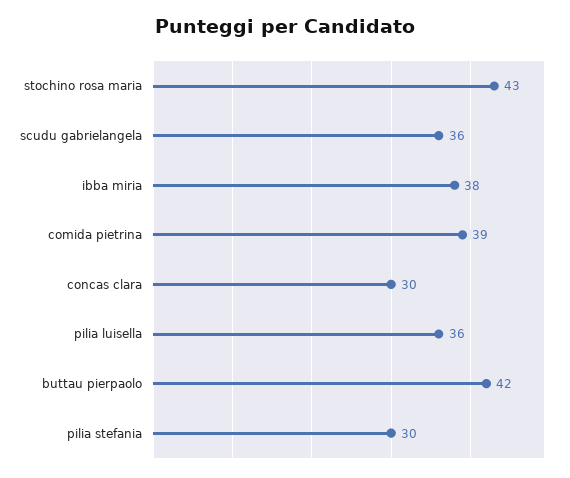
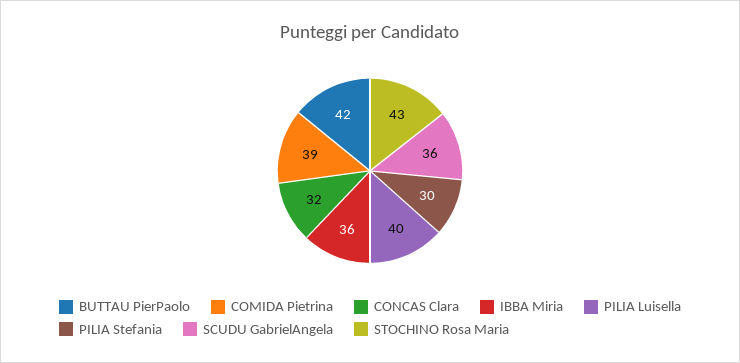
ibba miria: 38 -> 36
concas clara: 30 -> 32
pilia luisella: 36 -> 40

